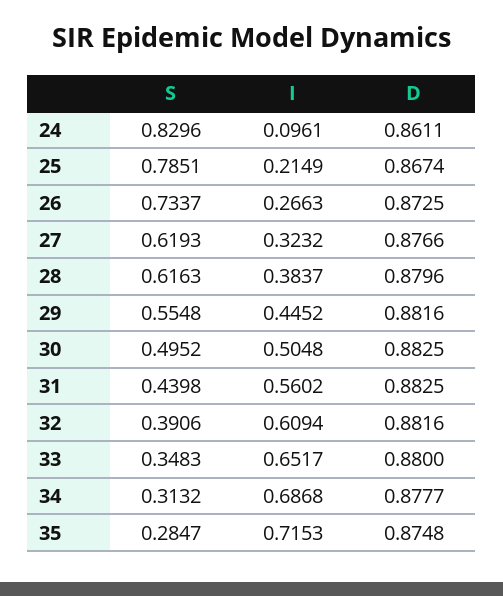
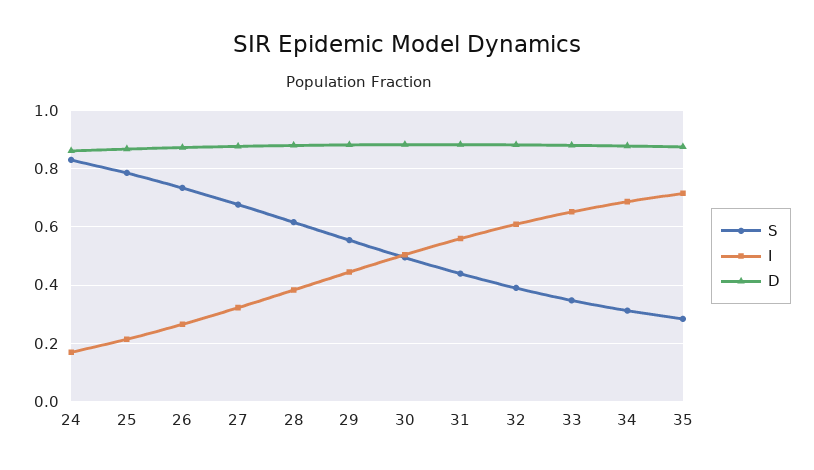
I, 24: 0.0961 -> 0.175
S, 27: 0.6193 -> 0.675

